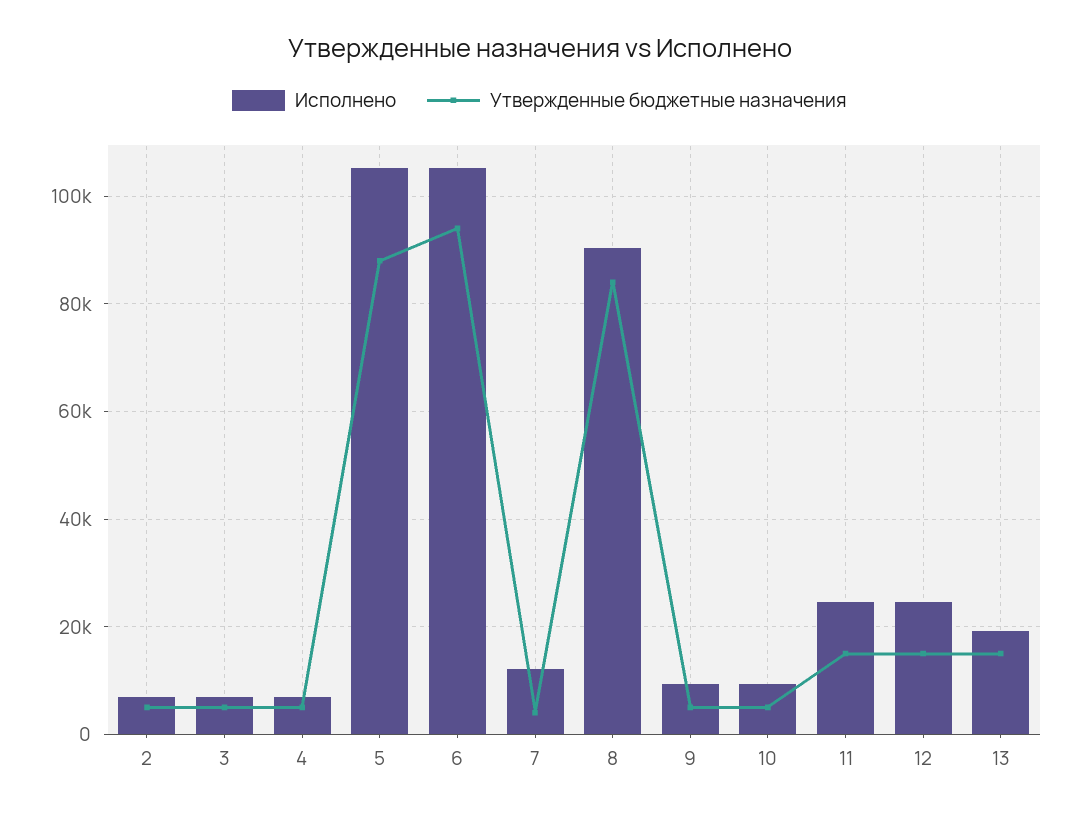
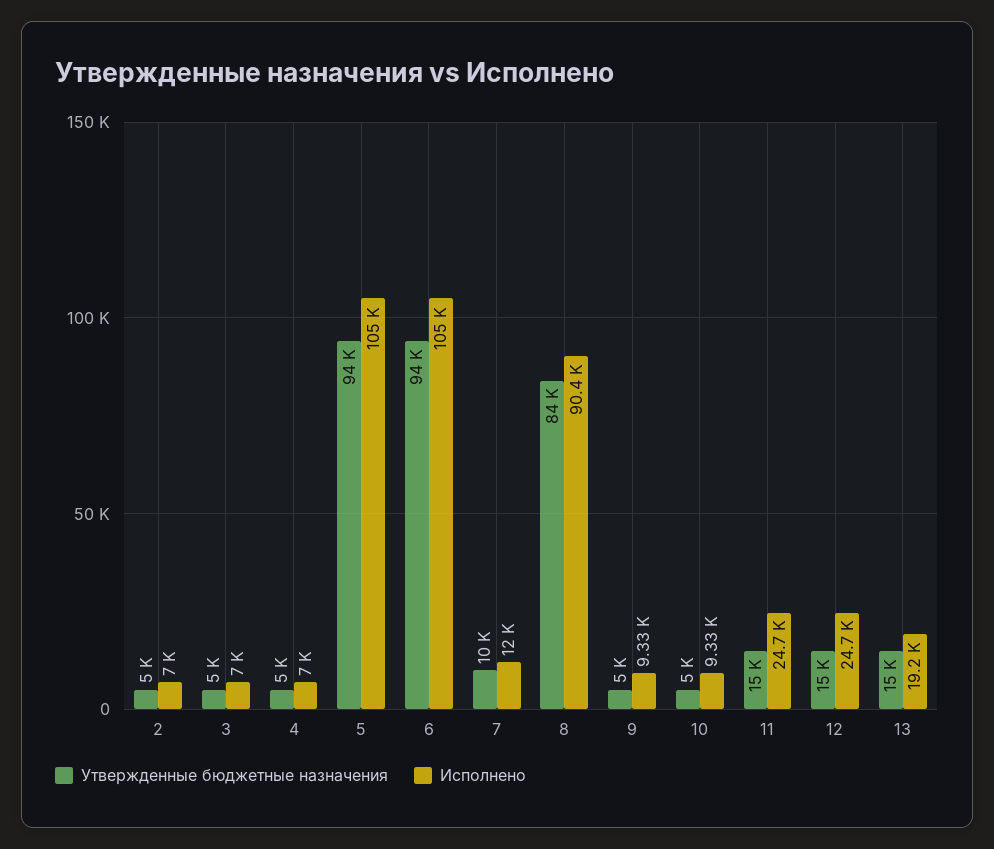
Утвержденные бюджетные назначения, 5: 88000 -> 94000
Утвержденные бюджетные назначения, 7: 4000 -> 10000

